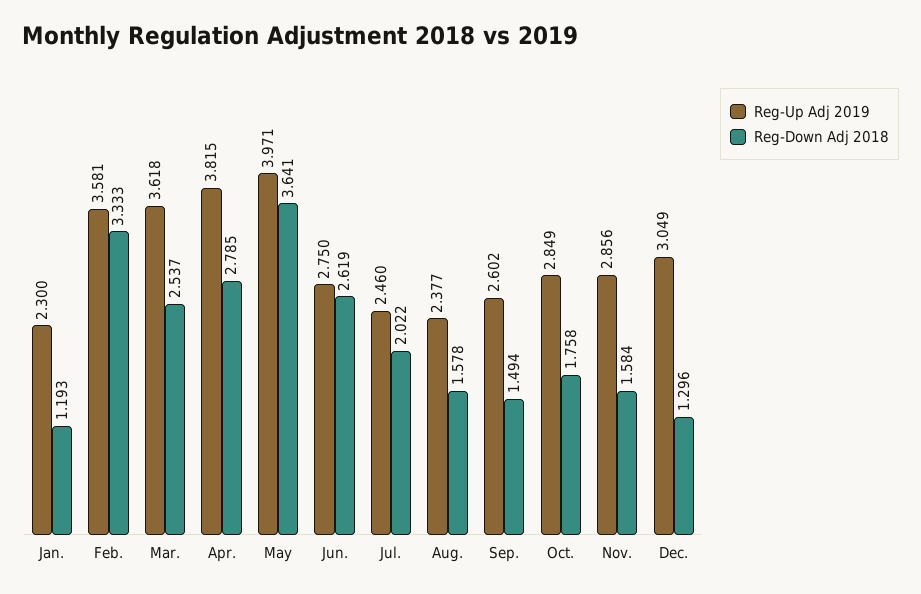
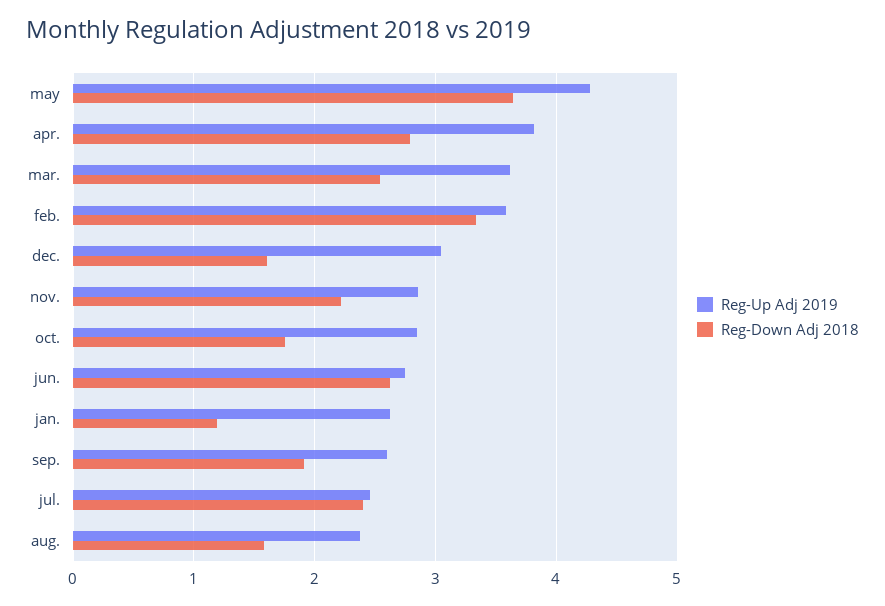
Reg-Up Adj 2019, Jan.: 2.3 -> 2.6
Reg-Up Adj 2019, May: 3.971 -> 4.3
Reg-Down Adj 2018, Jul.: 2.022 -> 2.4
Reg-Down Adj 2018, Sep.: 1.494 -> 1.9
Reg-Down Adj 2018, Nov.: 1.584 -> 2.2
Reg-Down Adj 2018, Dec.: 1.296 -> 1.6

